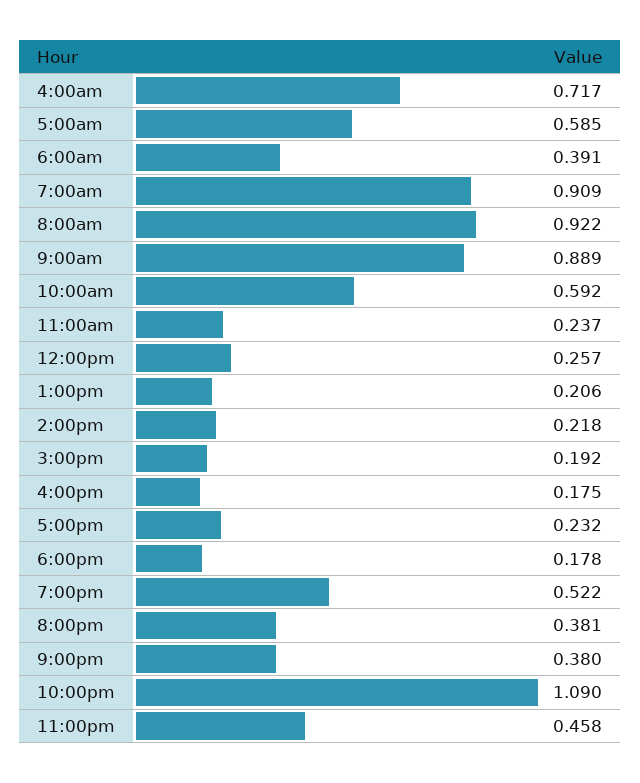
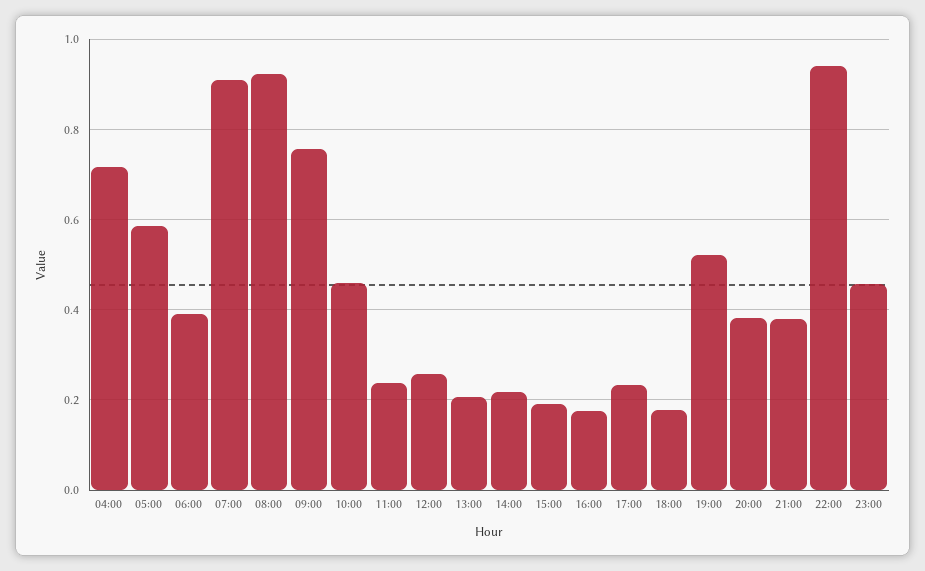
9:00am: 0.889 -> 0.76
10:00am: 0.592 -> 0.46
10:00pm: 1.09 -> 0.94

